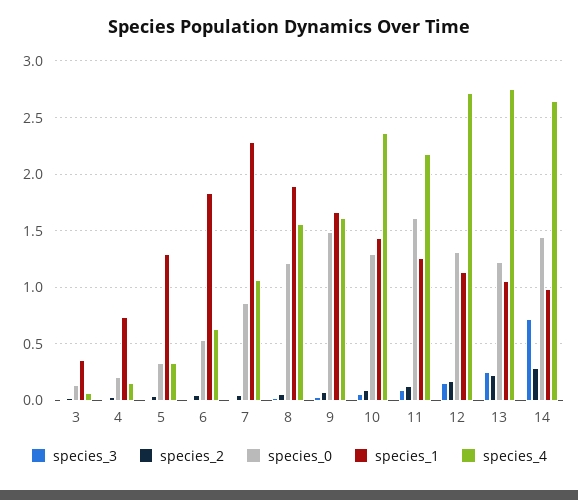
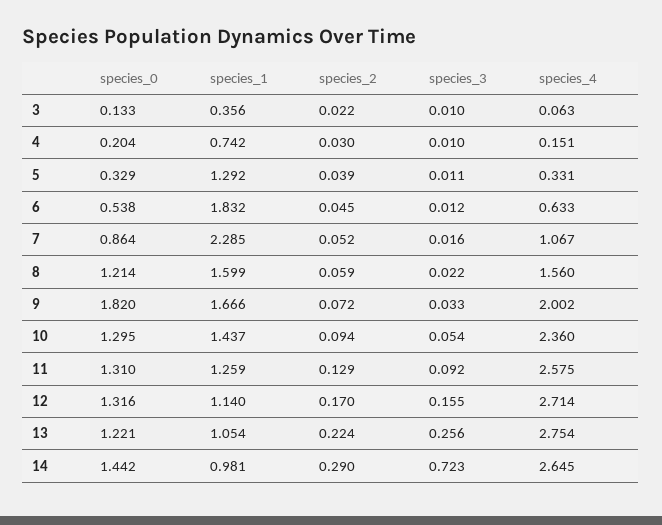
species_1, 8: 1.9 -> 1.599
species_0, 9: 1.5 -> 1.82
species_4, 9: 1.6 -> 2.002
species_0, 11: 1.6 -> 1.31
species_4, 11: 2.2 -> 2.575

